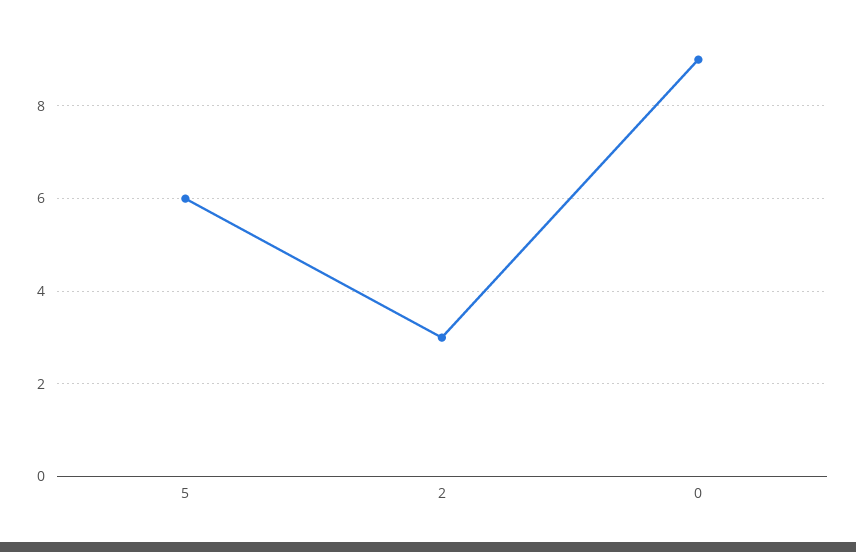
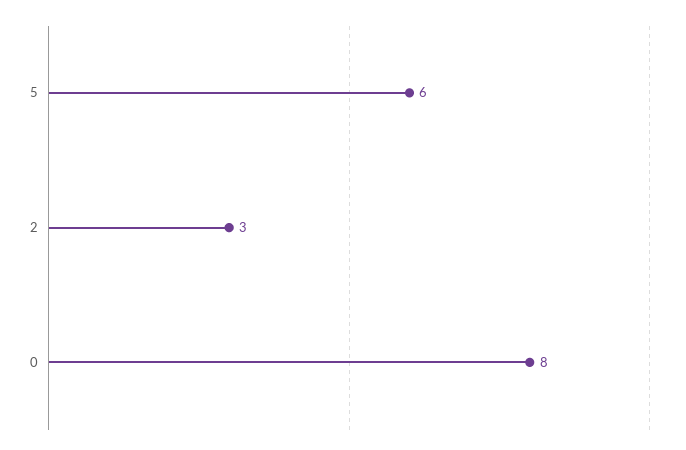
0: 9 -> 8

